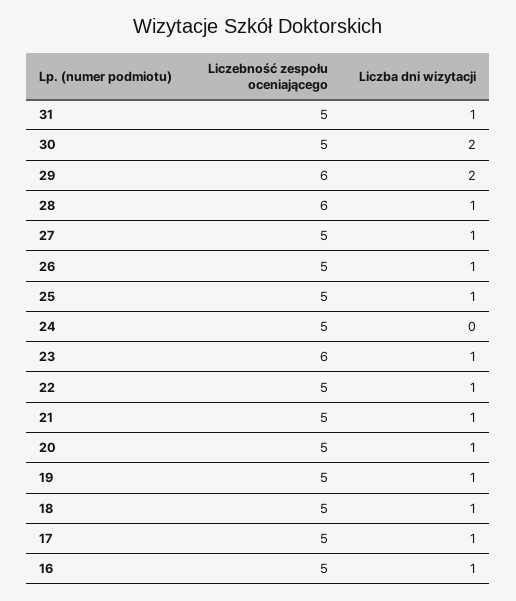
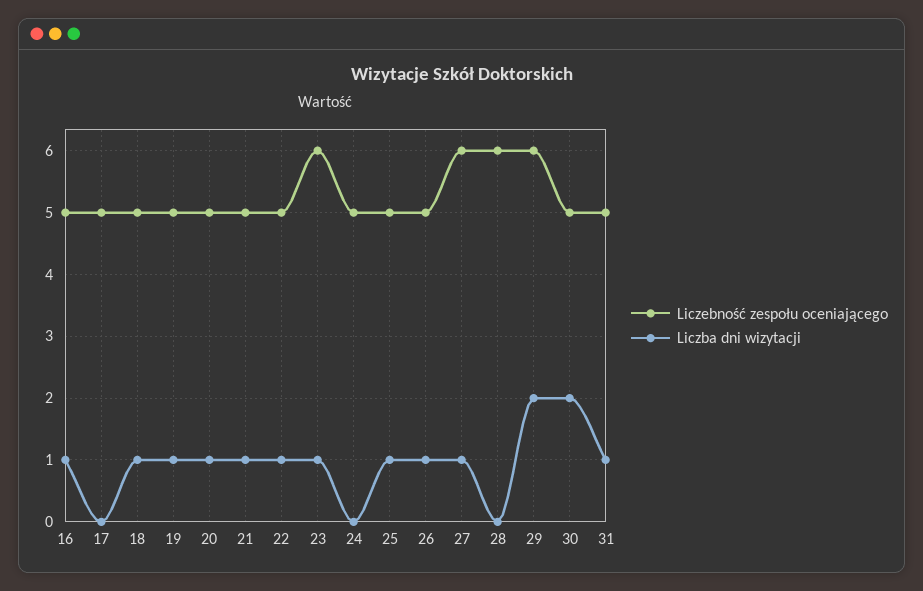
Liczba dni wizytacji, 28: 1 -> 0
Liczebność zespołu oceniającego, 27: 5 -> 6
Liczba dni wizytacji, 17: 1 -> 0

